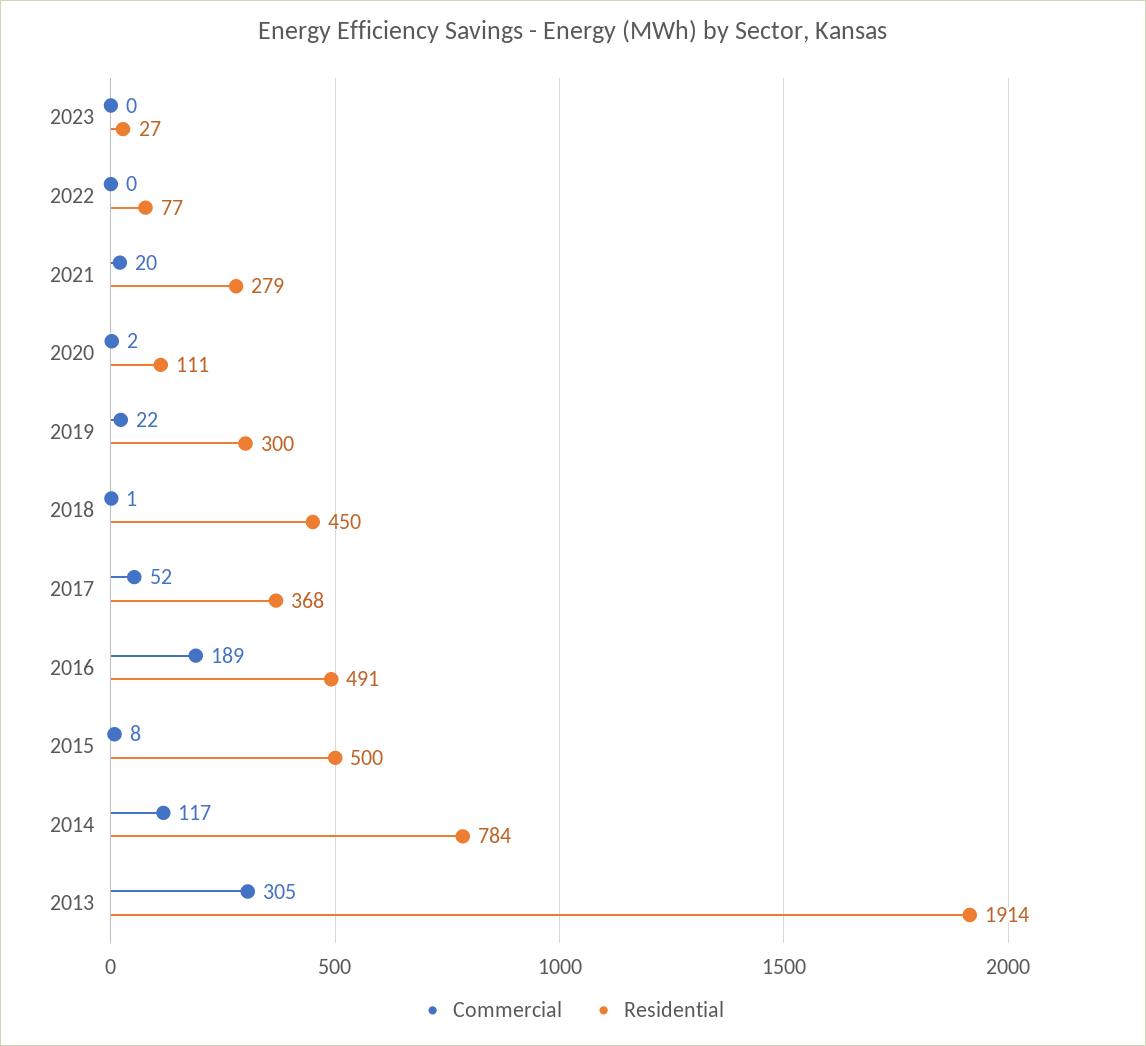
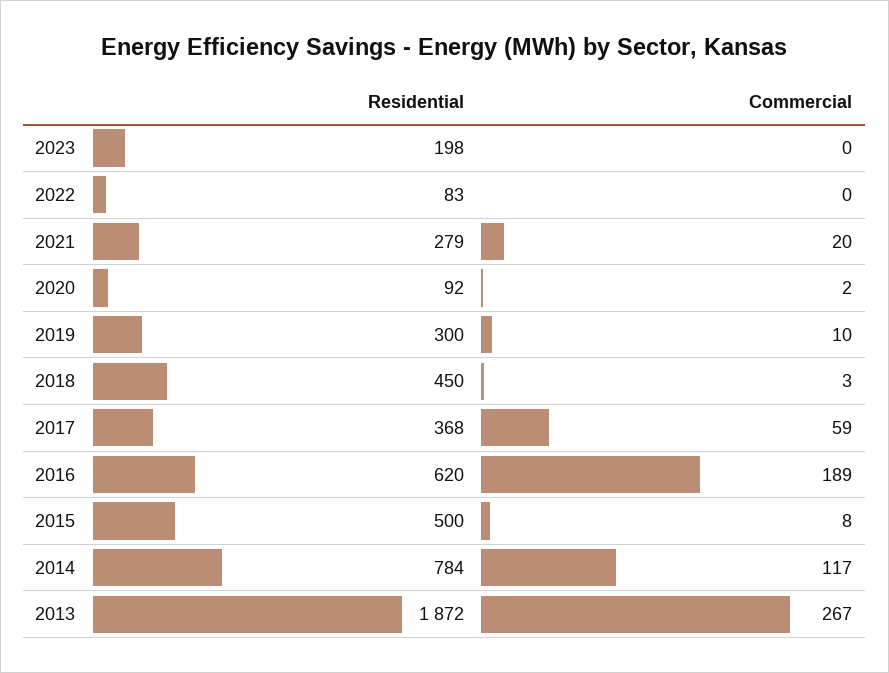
Residential, 2023: 27 -> 198
Residential, 2022: 77 -> 83
Residential, 2020: 111 -> 92
Commercial, 2019: 22 -> 10
Commercial, 2018: 1 -> 3
Commercial, 2017: 52 -> 59
Residential, 2016: 491 -> 620
Commercial, 2013: 305 -> 267
Residential, 2013: 1914 -> 1872

